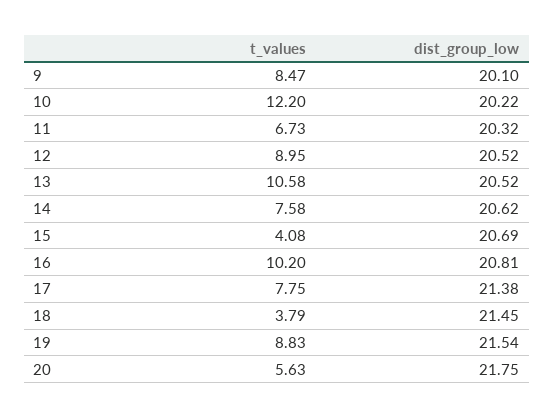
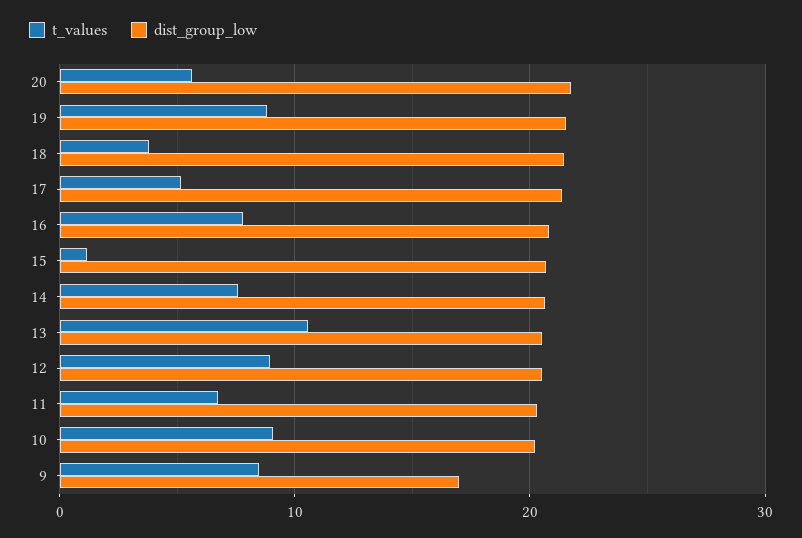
dist_group_low, 9: 20.1 -> 17
t_values, 10: 12.2 -> 9
t_values, 15: 4.08 -> 1
t_values, 16: 10.2 -> 8
t_values, 17: 7.75 -> 5

